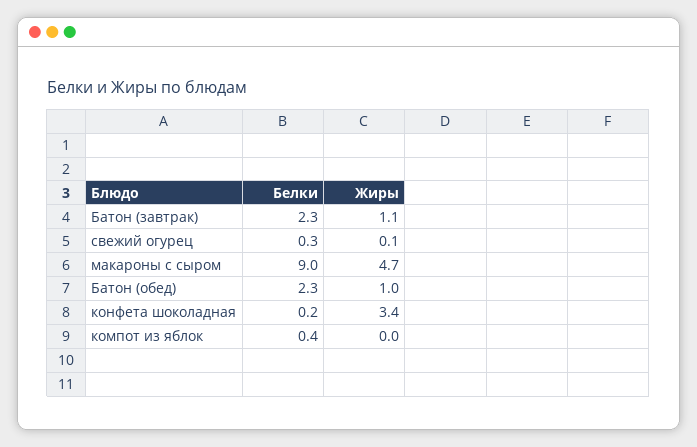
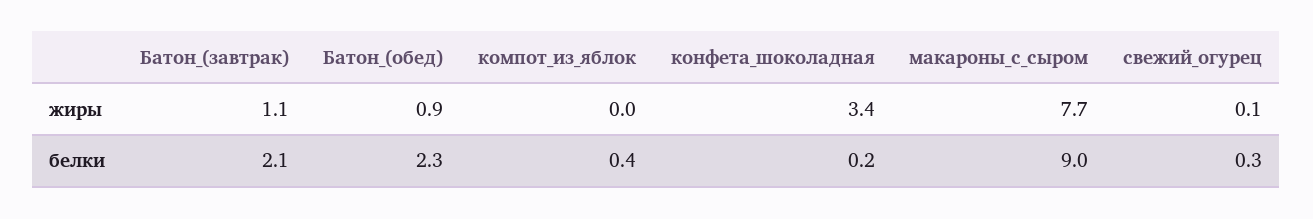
Белки, Батон (завтрак): 2.3 -> 2.1
Жиры, макароны с сыром: 4.7 -> 7.7
Жиры, Батон (обед): 1 -> 0.9

